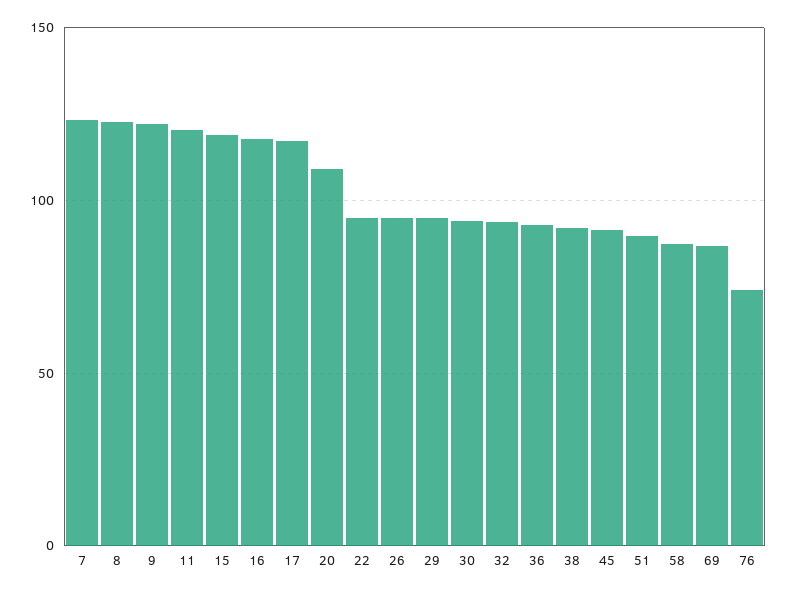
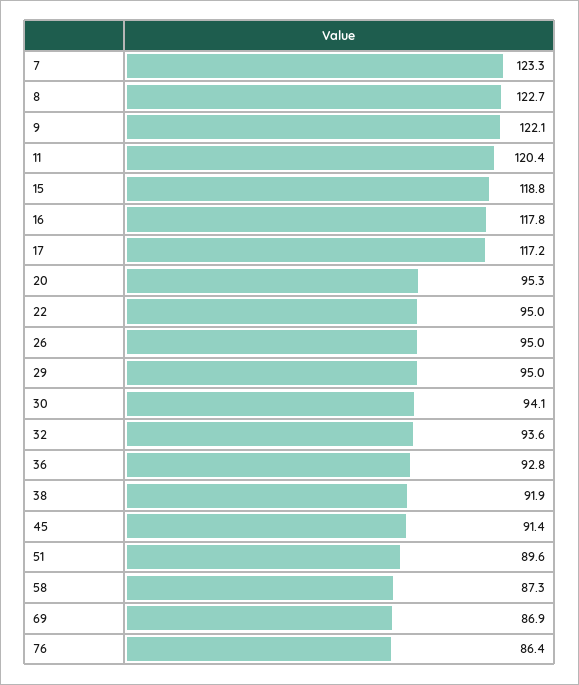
20: 110 -> 95.3
76: 75 -> 86.4

